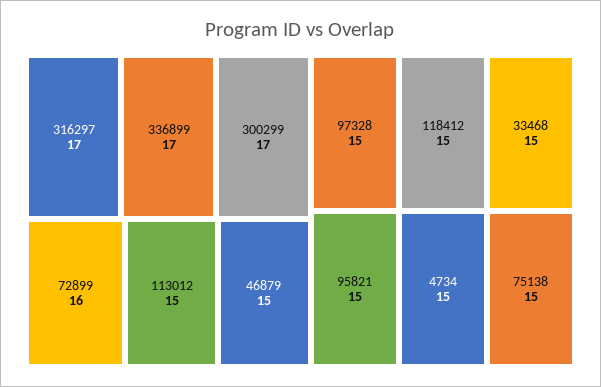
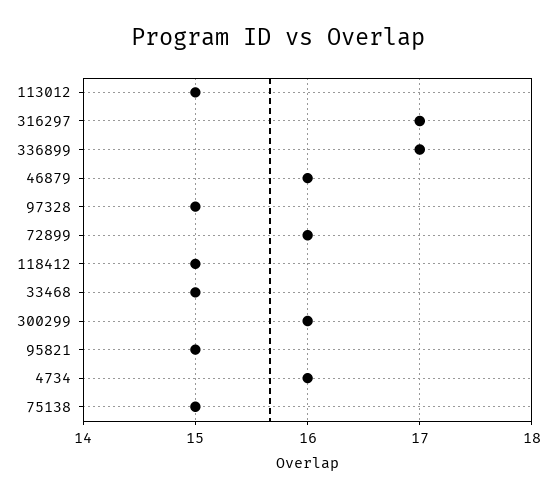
300299: 17 -> 16
46879: 15 -> 16
4734: 15 -> 16

